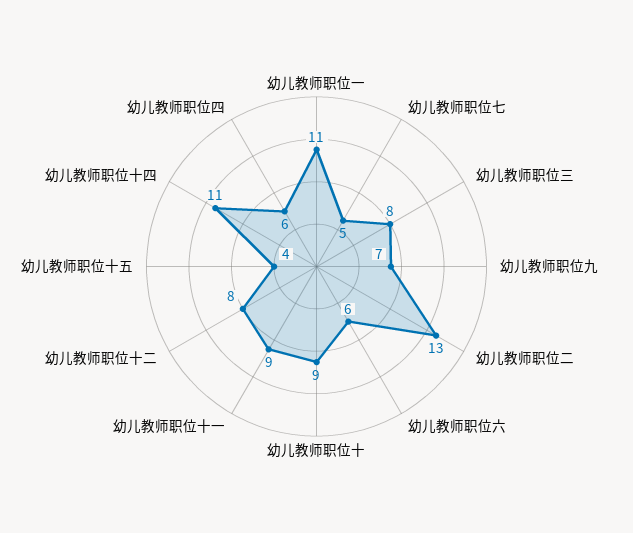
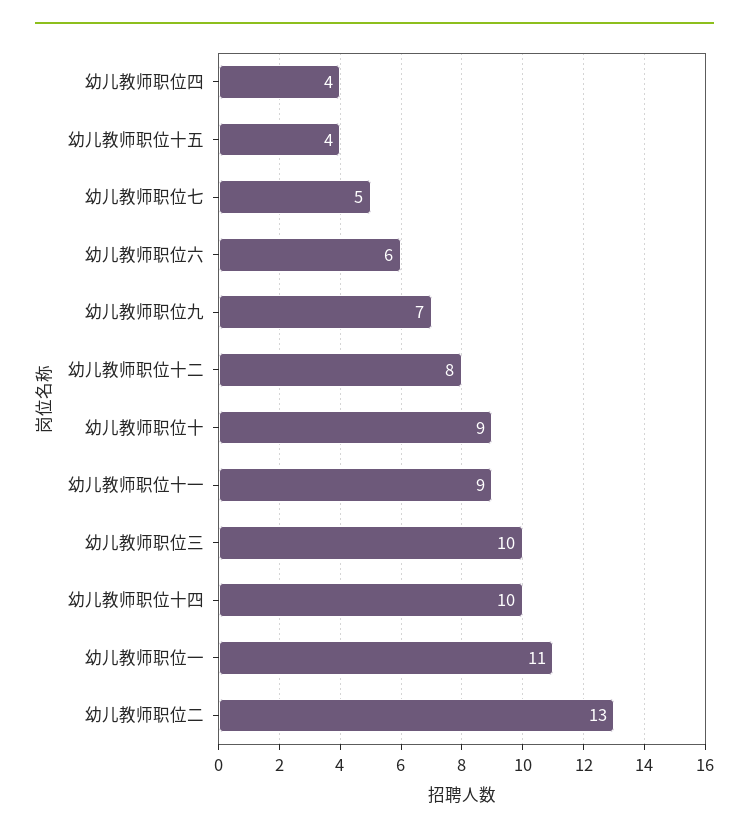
幼儿教师职位三: 8 -> 10
幼儿教师职位十四: 11 -> 10
幼儿教师职位四: 6 -> 4

